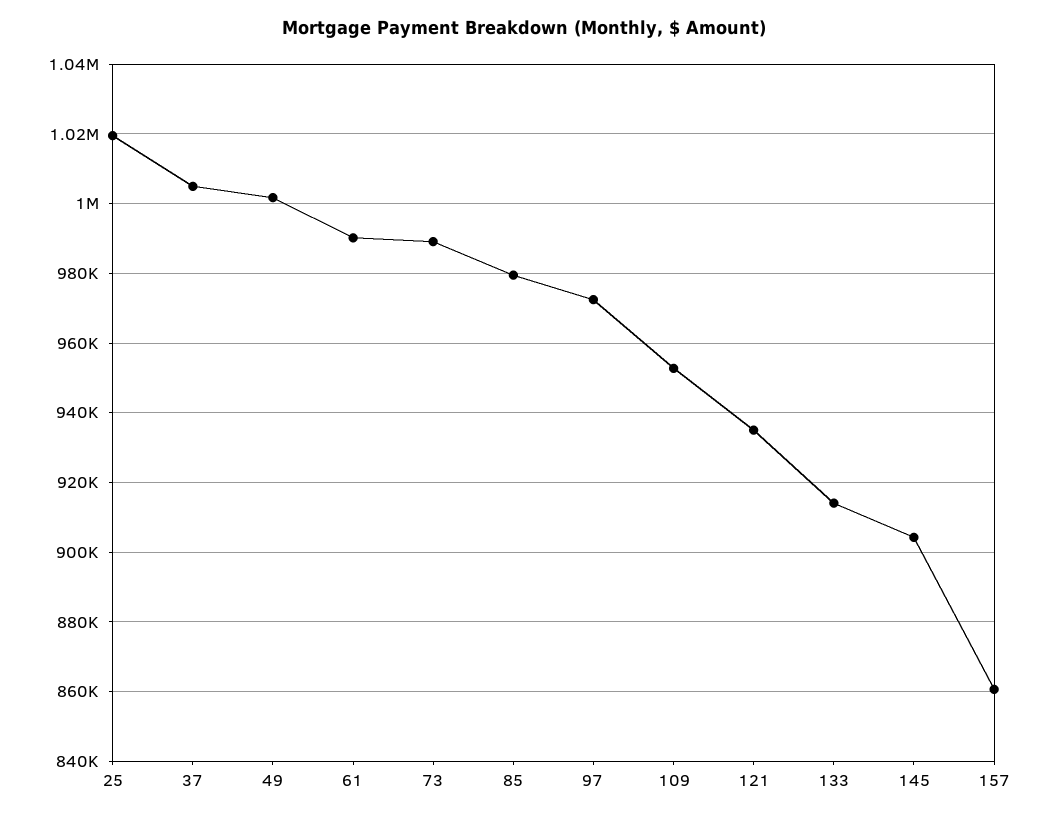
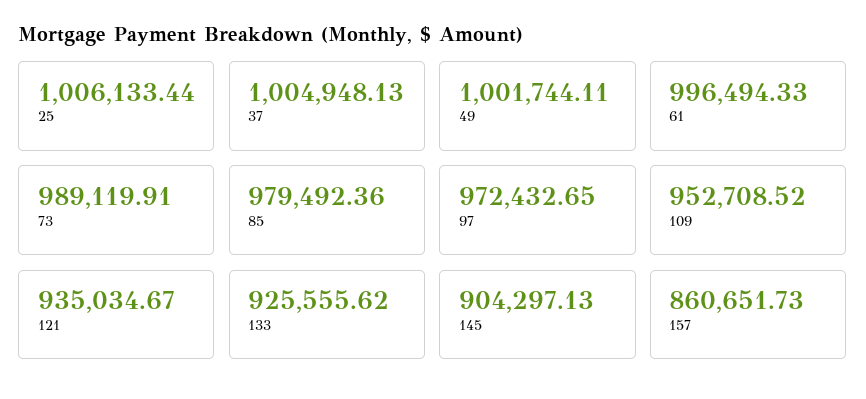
25: 1020000 -> 1006133.44
61: 990000 -> 996494.33
133: 914000 -> 925555.62

